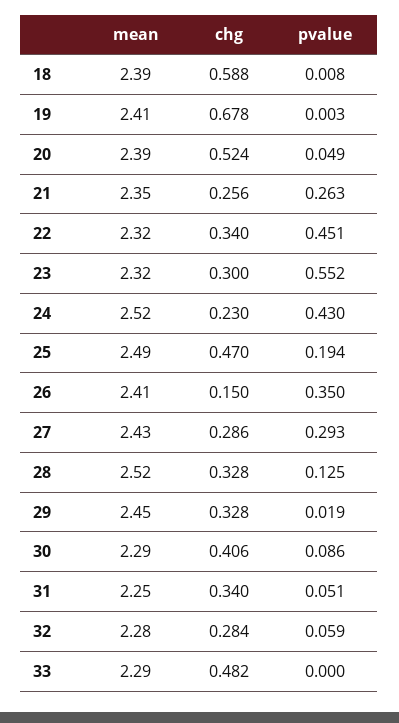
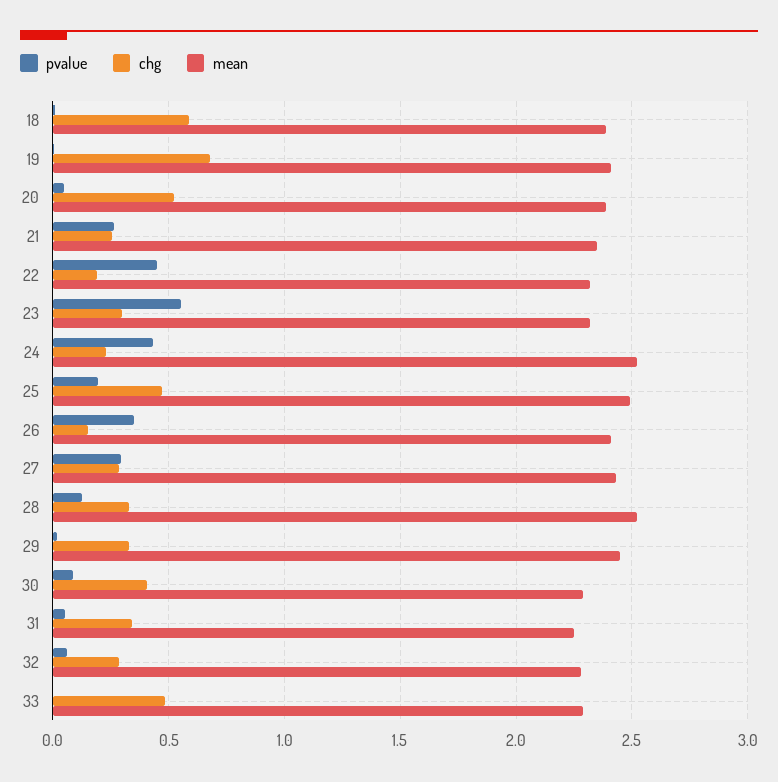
chg, 22: 0.34 -> 0.2

